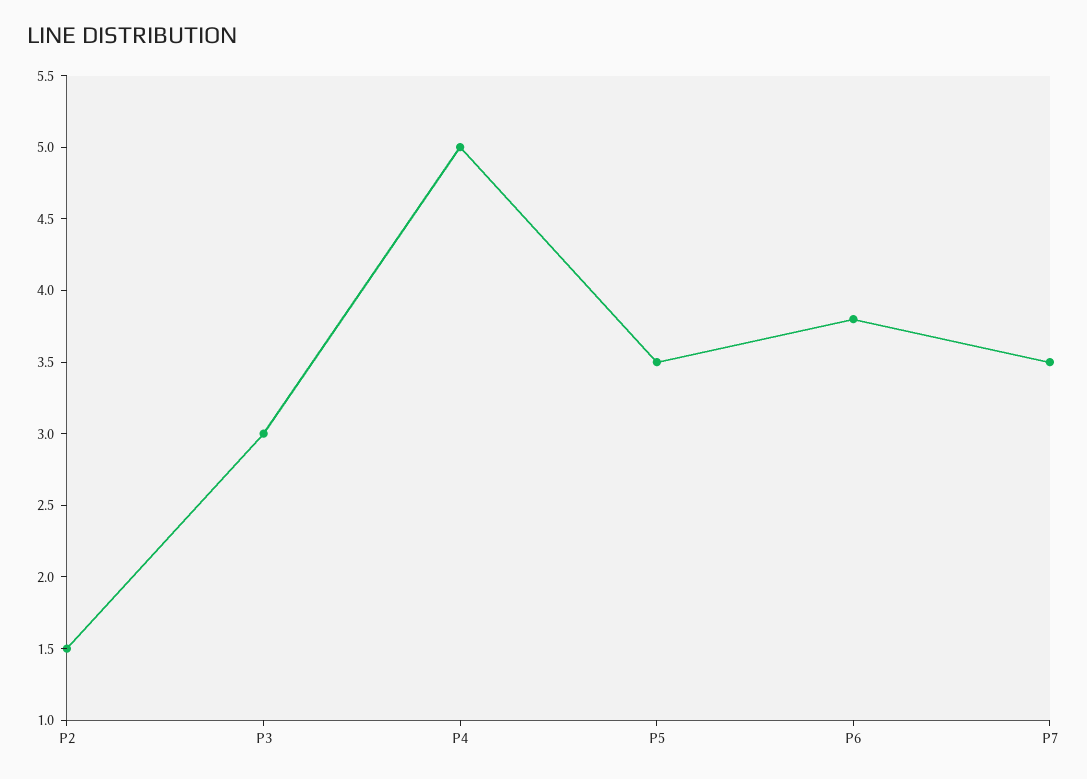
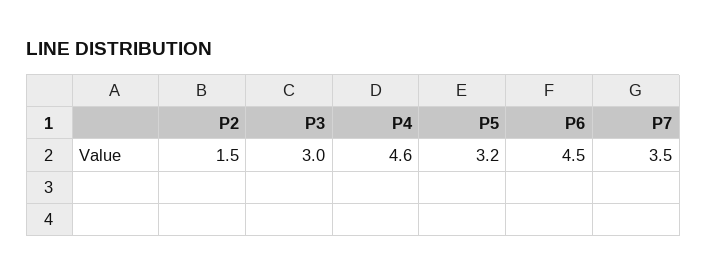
P4: 5 -> 4.6
P5: 3.5 -> 3.2
P6: 3.8 -> 4.5

